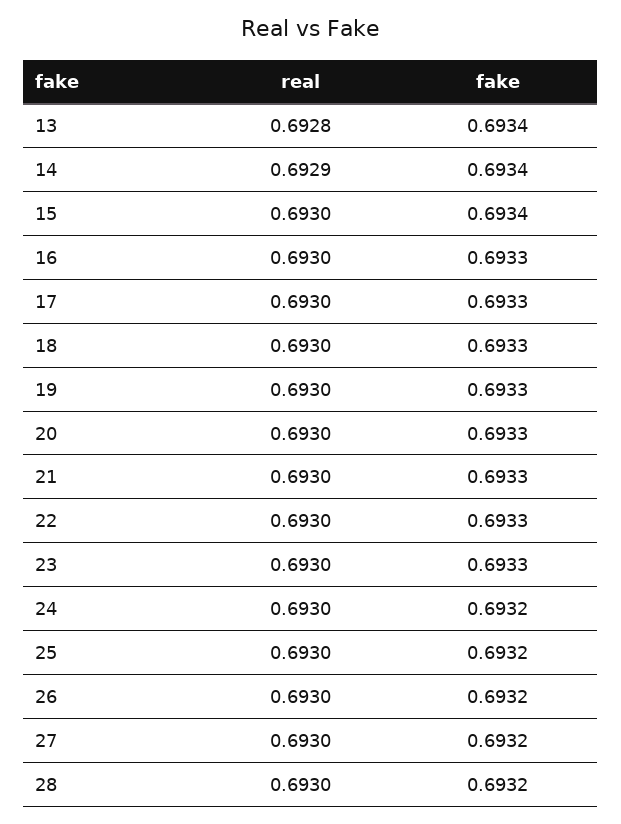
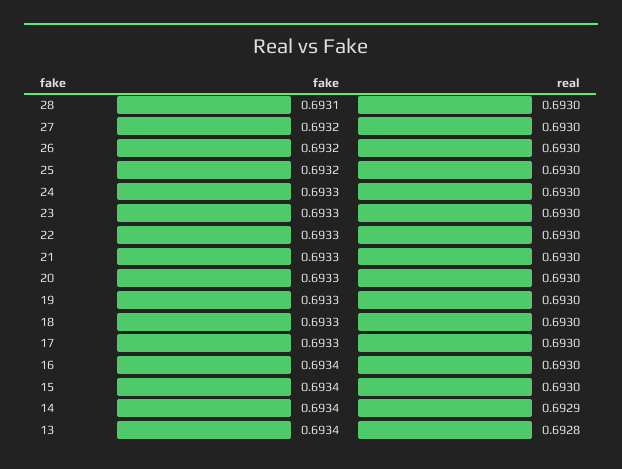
fake, 16: 0.6933 -> 0.6934
fake, 24: 0.6932 -> 0.6933
fake, 28: 0.6932 -> 0.6931

